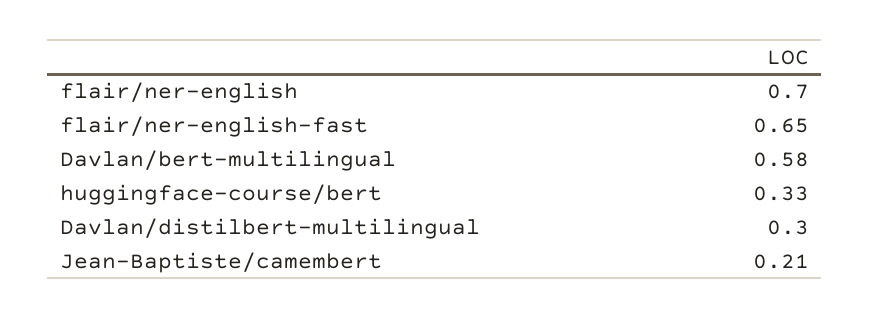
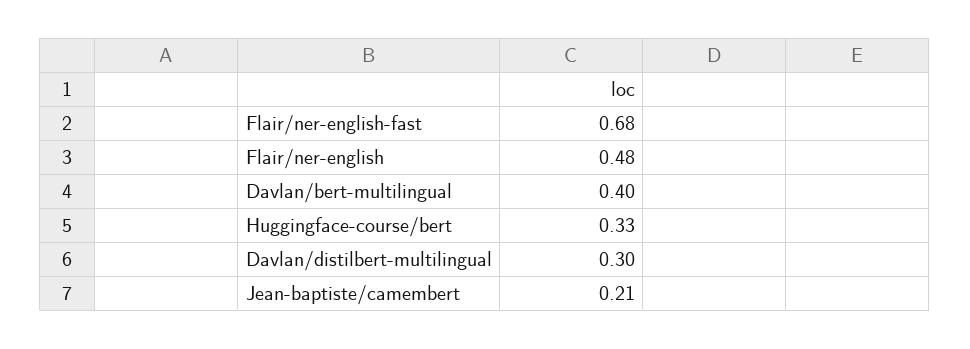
flair/ner-english: 0.7 -> 0.48
flair/ner-english-fast: 0.65 -> 0.68
Davlan/bert-multilingual: 0.58 -> 0.4

